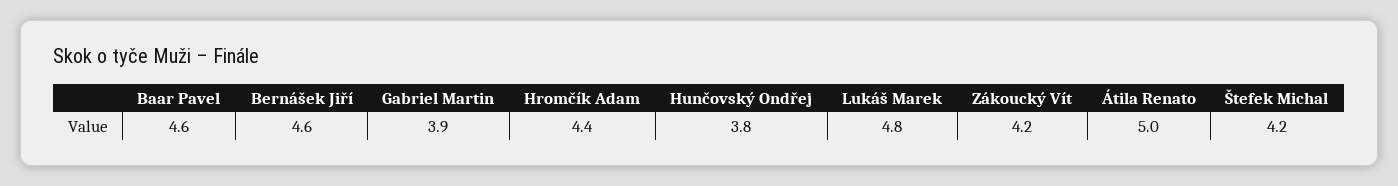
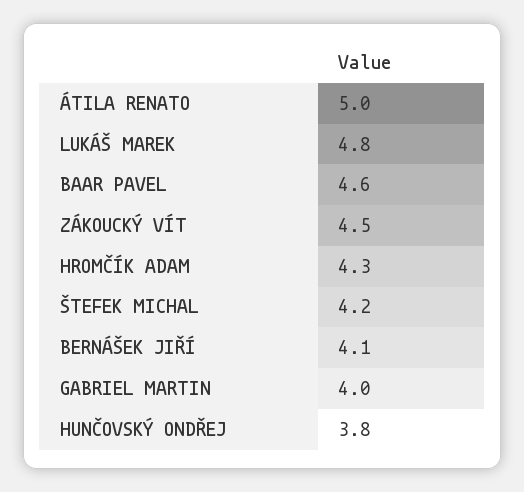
Bernášek Jiří: 4.6 -> 4.1
Gabriel Martin: 3.9 -> 4
Hromčík Adam: 4.4 -> 4.3
Zákoucký Vít: 4.2 -> 4.5

